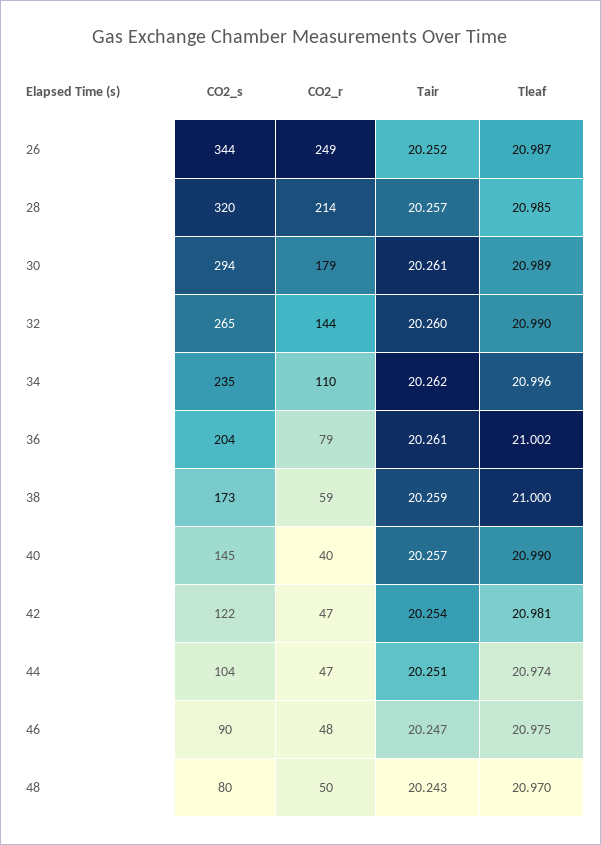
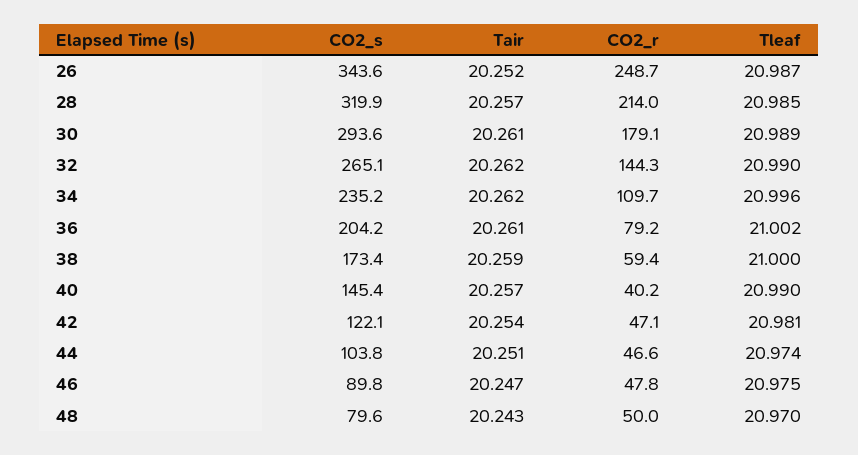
Tair, 32: 20.26 -> 20.262

